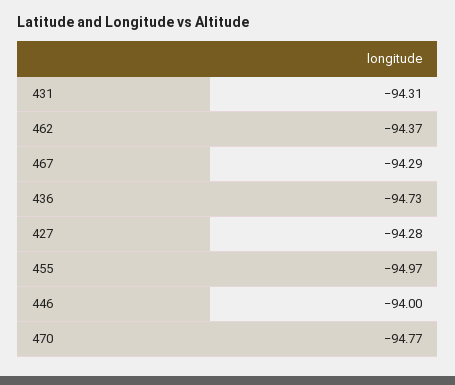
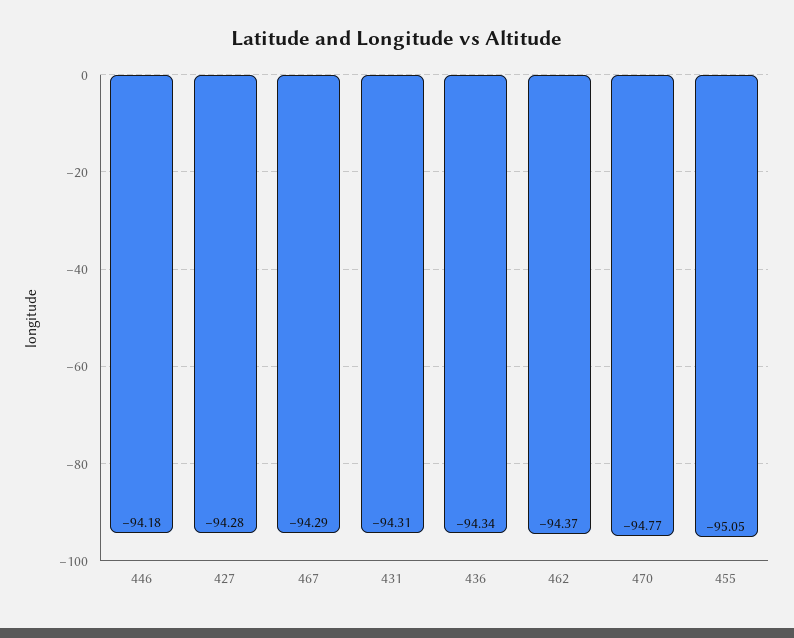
436: -94.73 -> -94.34
455: -94.97 -> -95.05
446: -94 -> -94.18

